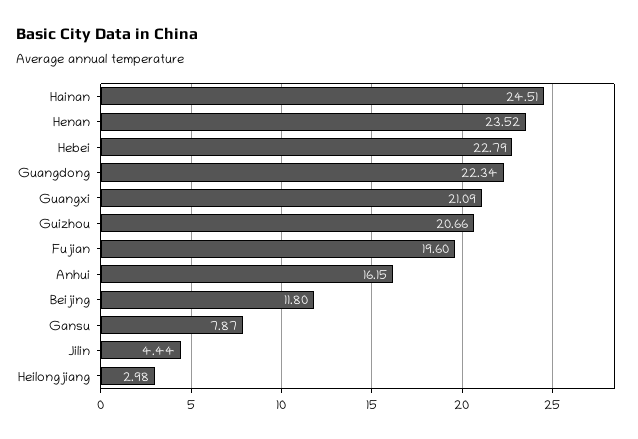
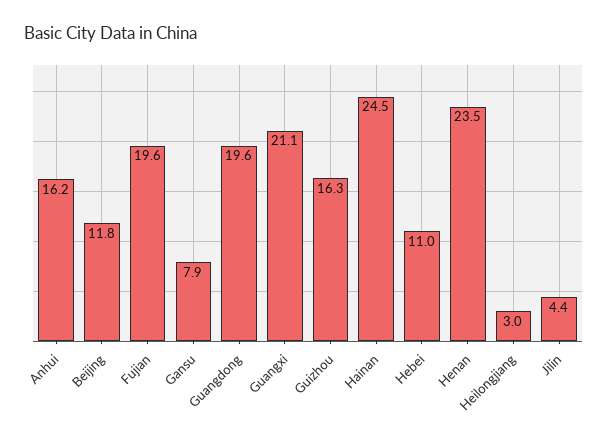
Hebei: 22.79 -> 11
Guangdong: 22.34 -> 19.6
Guizhou: 20.66 -> 16.3

